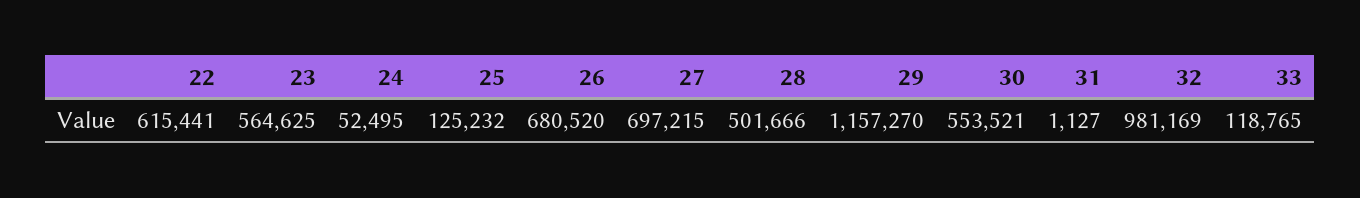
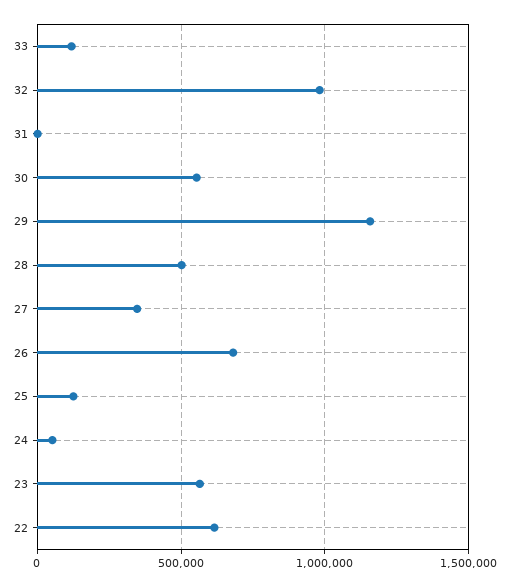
27: 697215 -> 350000

